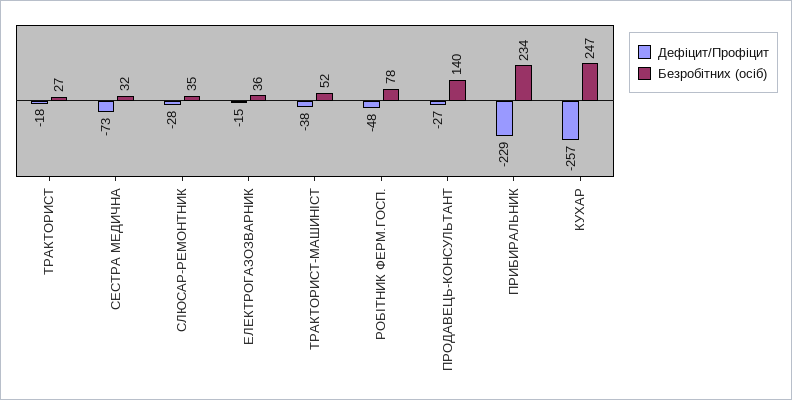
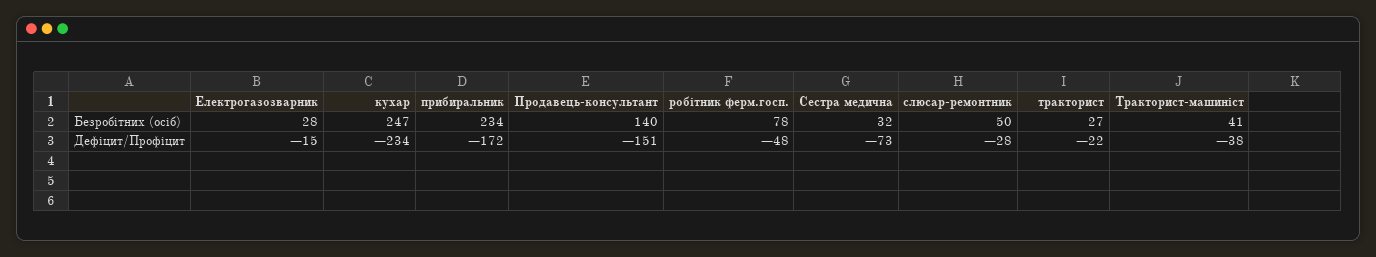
Дефіцит/Профіцит, ТРАКТОРИСТ: -18 -> -22
Безробітних (осіб), СЛЮСАР-РЕМОНТНИК: 35 -> 50
Безробітних (осіб), ЕЛЕКТРОГАЗОЗВАРНИК: 36 -> 28
Безробітних (осіб), ТРАКТОРИСТ-МАШИНІСТ: 52 -> 41
Дефіцит/Профіцит, ПРОДАВЕЦЬ-КОНСУЛЬТАНТ: -27 -> -151
Дефіцит/Профіцит, ПРИБИРАЛЬНИК: -229 -> -172
Дефіцит/Профіцит, КУХАР: -257 -> -234

